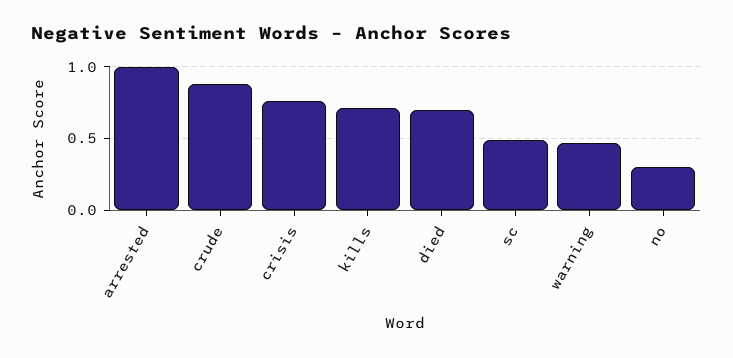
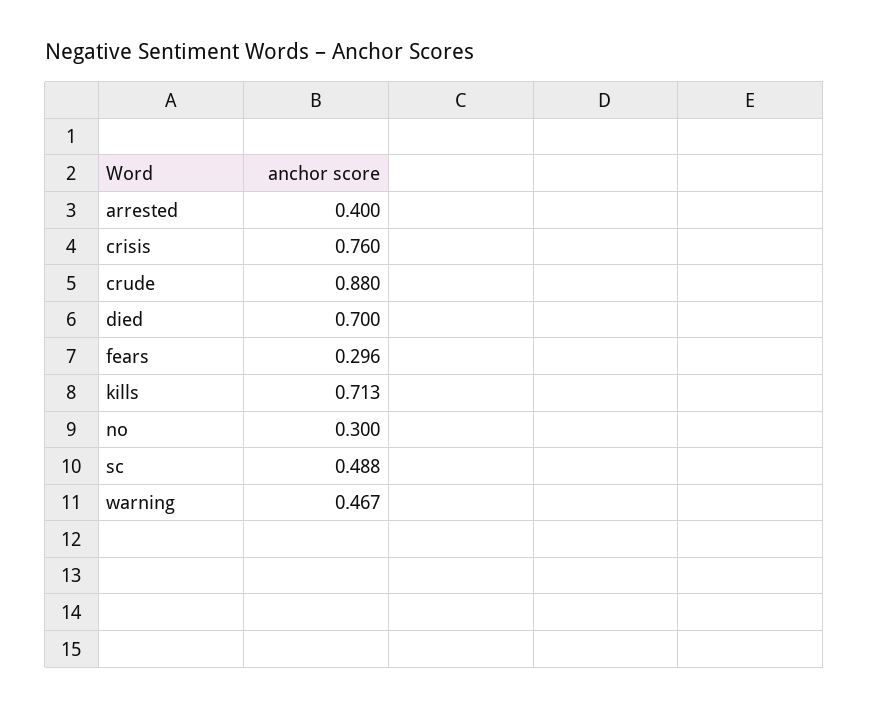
arrested: 1 -> 0.4
fears: none -> 0.296

